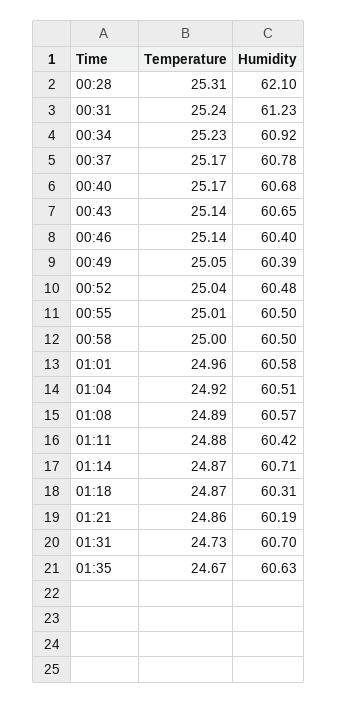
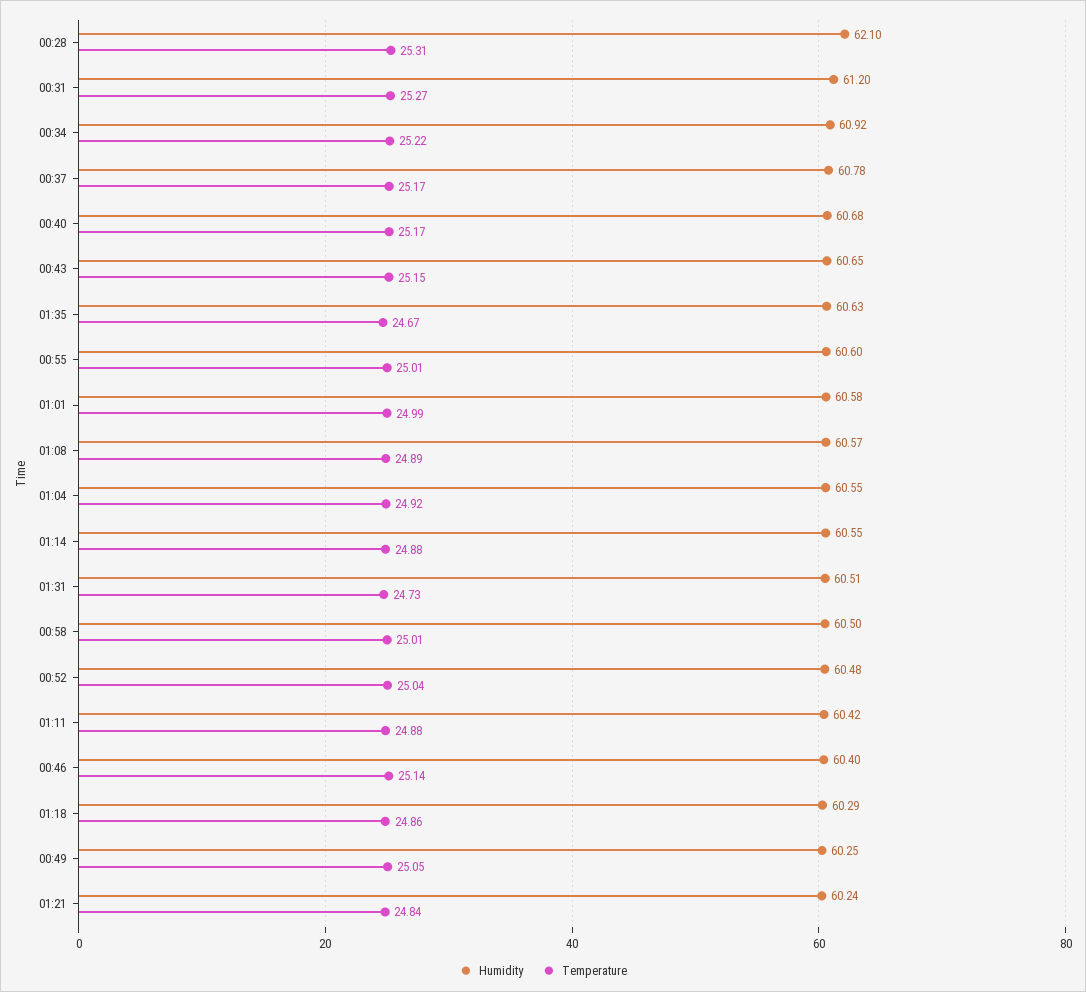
Temperature, 00:31: 25.24 -> 25.27
Humidity, 00:31: 61.23 -> 61.2
Temperature, 00:34: 25.23 -> 25.22
Temperature, 00:43: 25.14 -> 25.15
Humidity, 00:49: 60.39 -> 60.25
Humidity, 00:55: 60.5 -> 60.6
Temperature, 00:58: 25 -> 25.01
Temperature, 01:01: 24.96 -> 24.99
Humidity, 01:04: 60.51 -> 60.55
Temperature, 01:14: 24.87 -> 24.88
Humidity, 01:14: 60.71 -> 60.55
Temperature, 01:18: 24.87 -> 24.86
Humidity, 01:18: 60.31 -> 60.29
Temperature, 01:21: 24.86 -> 24.84
Humidity, 01:21: 60.19 -> 60.24
Humidity, 01:31: 60.7 -> 60.51

